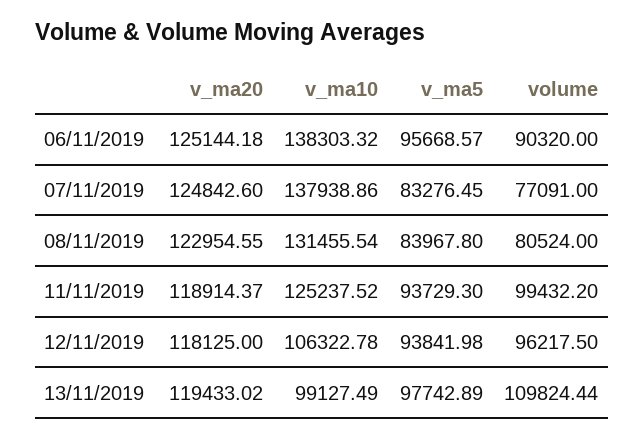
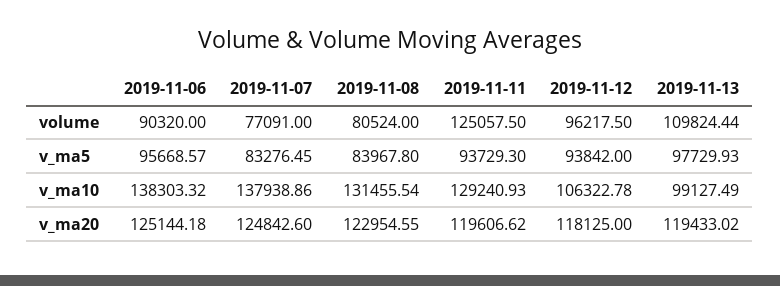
v_ma20, 11/11/2019: 118914.37 -> 119606.62
v_ma10, 11/11/2019: 125237.52 -> 129240.93
volume, 11/11/2019: 99432.2 -> 125057.5
v_ma5, 12/11/2019: 93841.98 -> 93842
v_ma5, 13/11/2019: 97742.89 -> 97729.93

